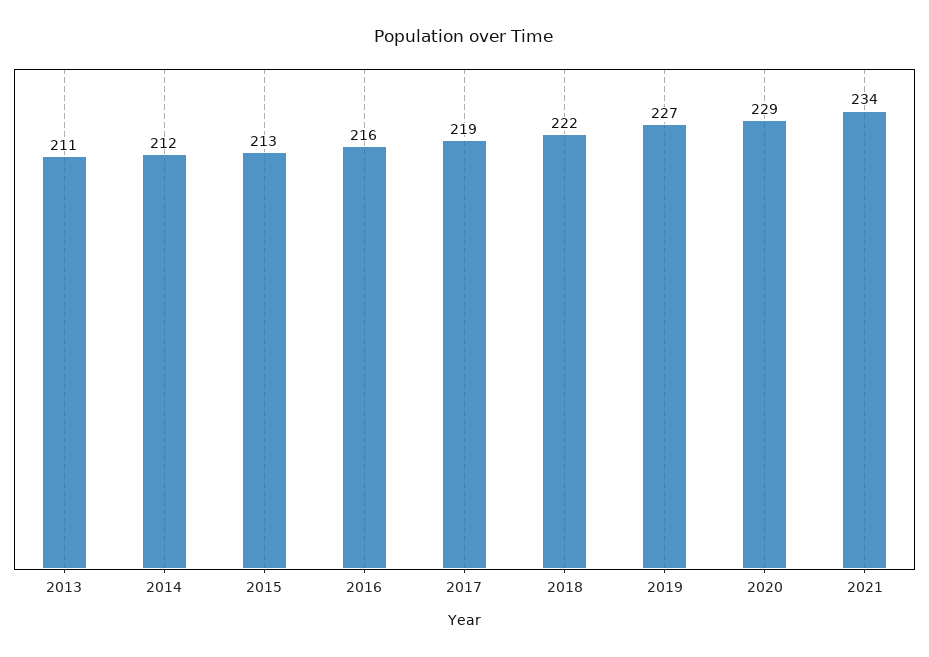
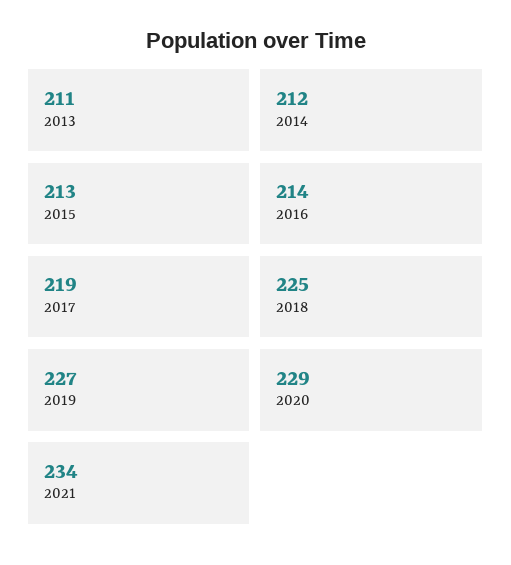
2016: 216 -> 214
2018: 222 -> 225

